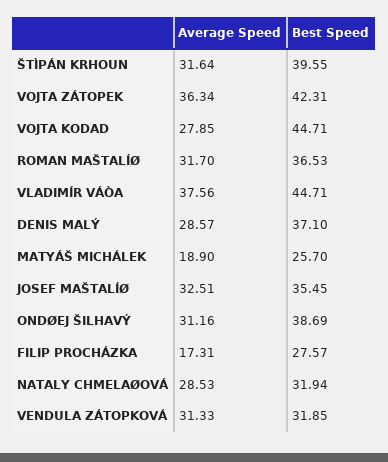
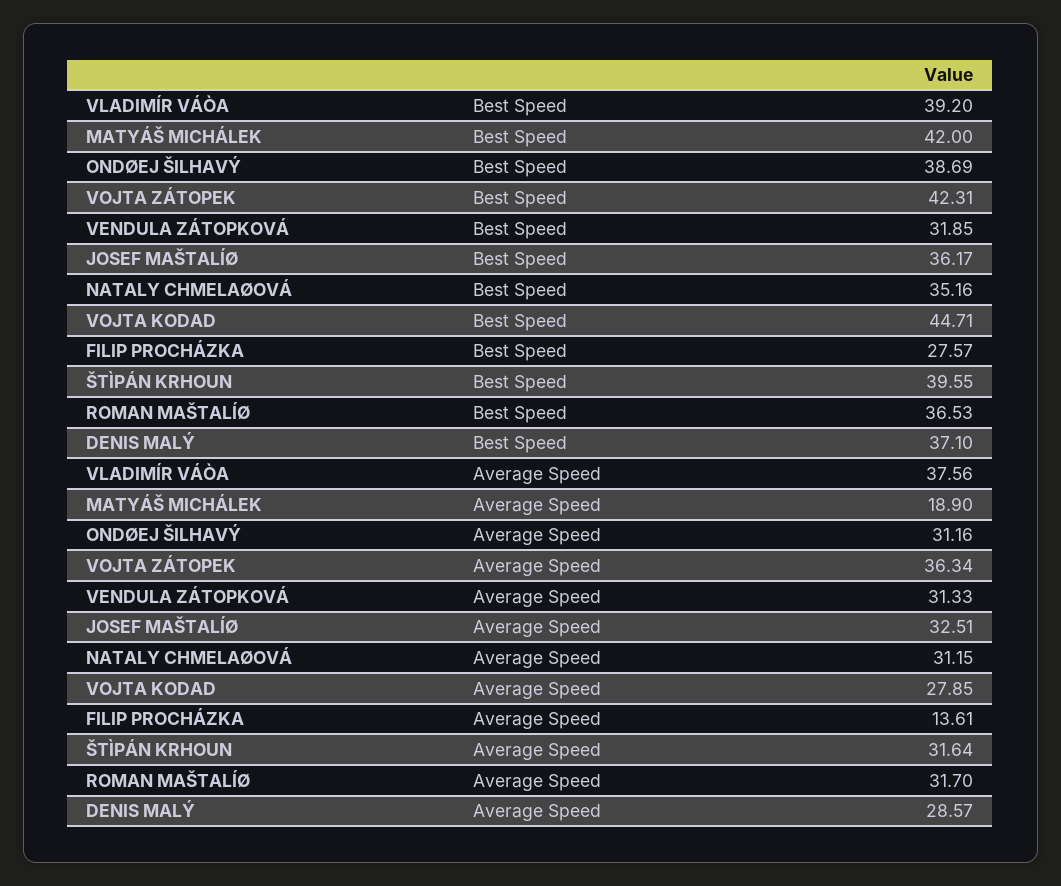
Best Speed, VLADIMÍR VÁÒA: 44.71 -> 39.2
Best Speed, MATYÁŠ MICHÁLEK: 25.7 -> 42
Best Speed, JOSEF MAŠTALÍØ: 35.45 -> 36.17
Average Speed, FILIP PROCHÁZKA: 17.31 -> 13.61
Average Speed, NATALY CHMELAØOVÁ: 28.53 -> 31.15
Best Speed, NATALY CHMELAØOVÁ: 31.94 -> 35.16

